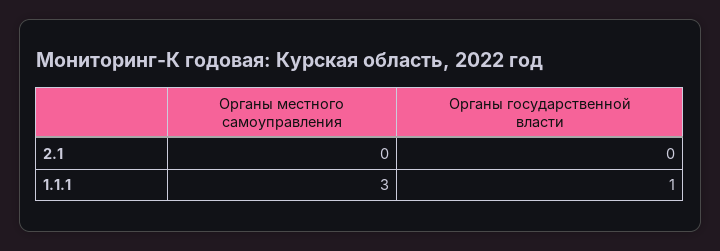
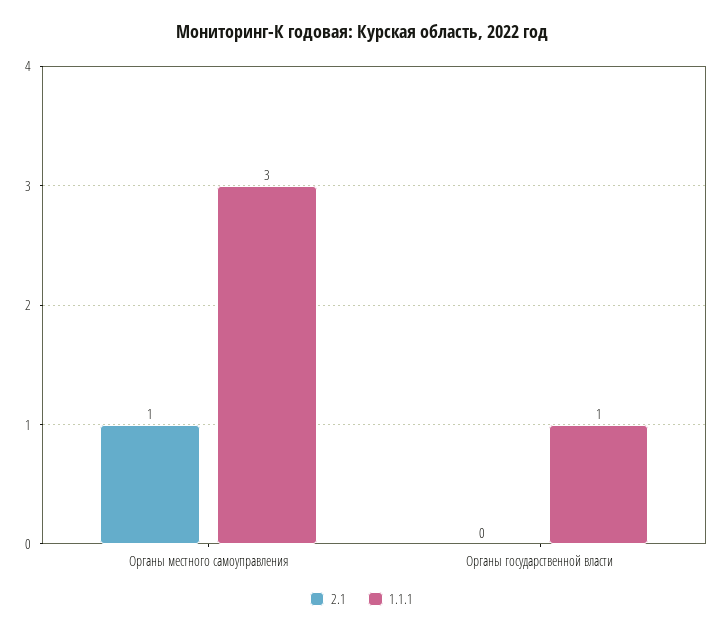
2.1, Органы местного самоуправления: 0 -> 1

